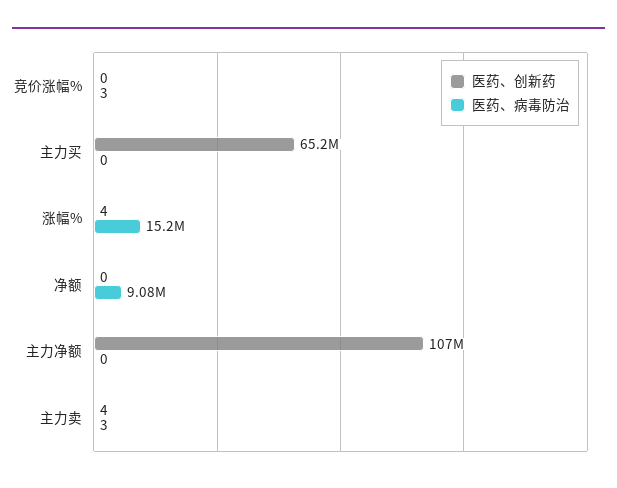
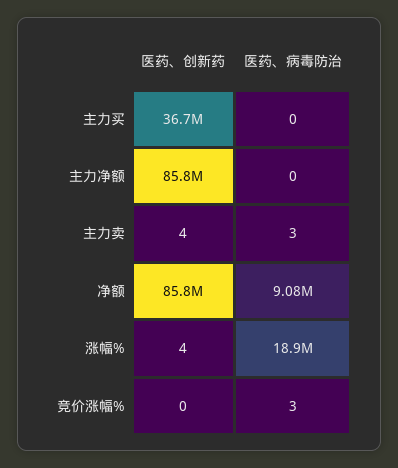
医药、创新药, 主力买: 65200000 -> 36700000
医药、病毒防治, 涨幅%: 15200000 -> 18900000
医药、创新药, 净额: 0 -> 85800000
医药、创新药, 主力净额: 107000000 -> 85800000

